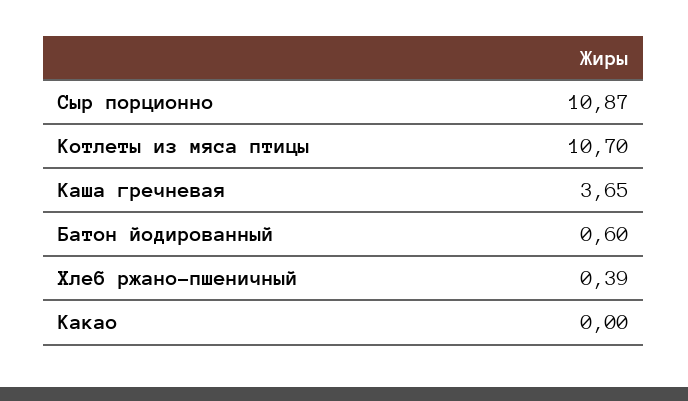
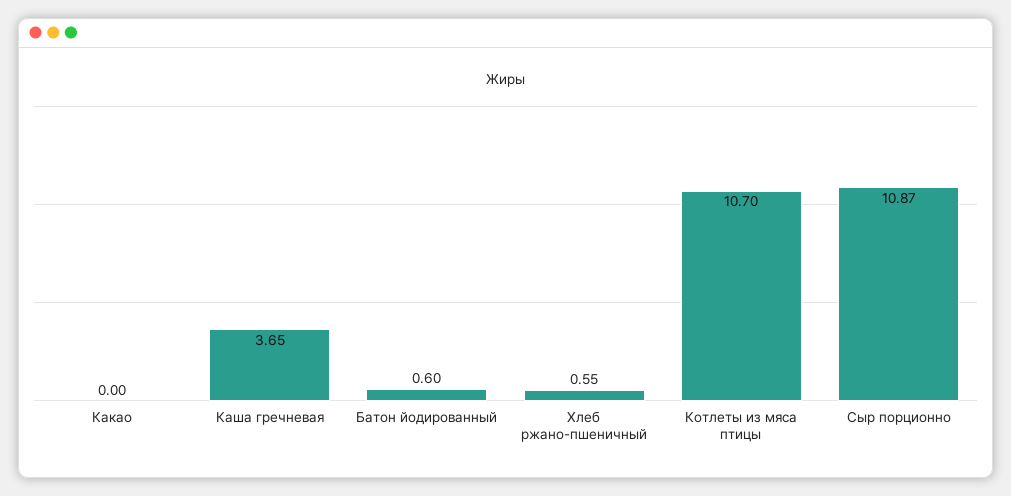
Хлеб ржано-пшеничный: 0.39 -> 0.55

